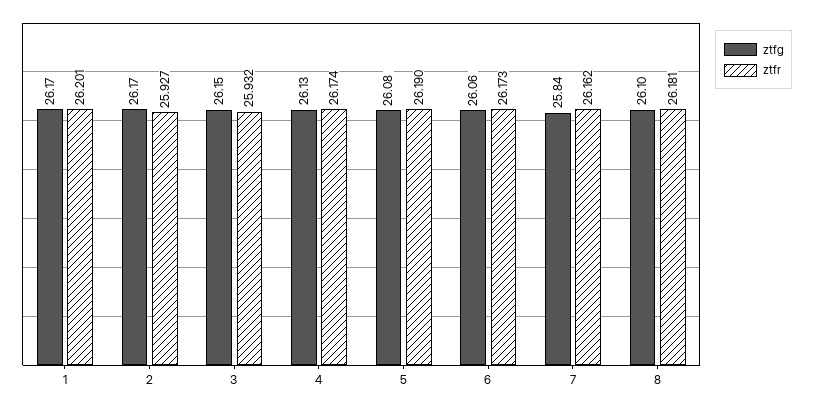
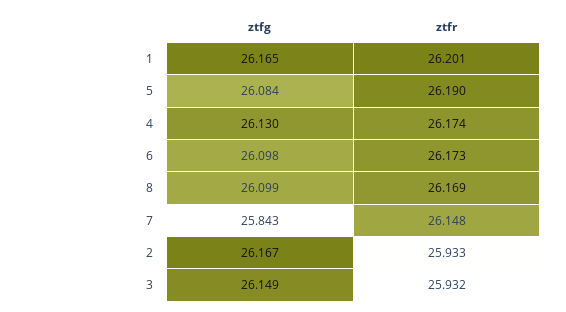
ztfr, 2: 25.927 -> 25.933
ztfg, 6: 26.06 -> 26.098
ztfr, 7: 26.162 -> 26.148
ztfr, 8: 26.181 -> 26.169

